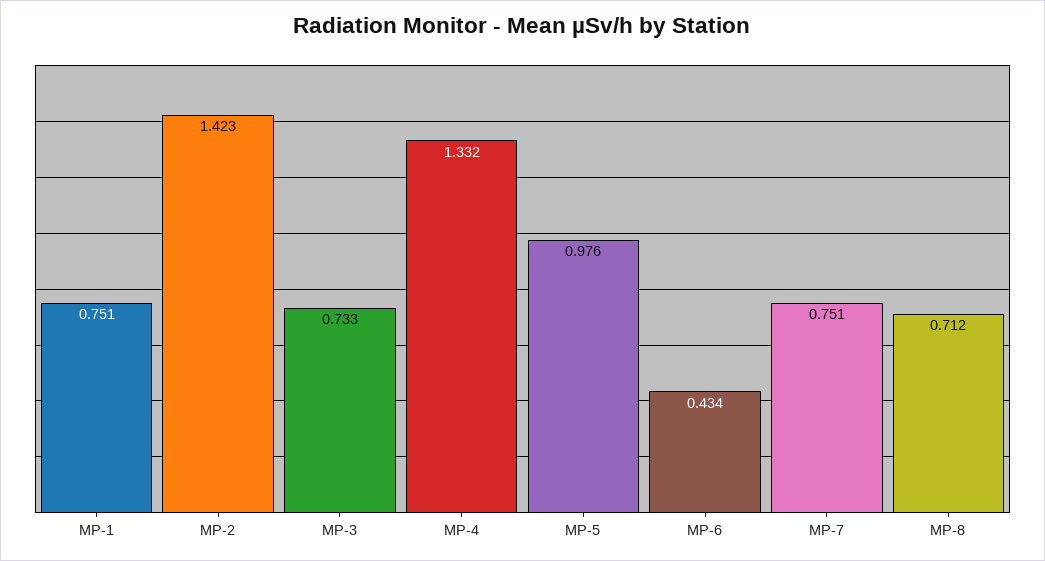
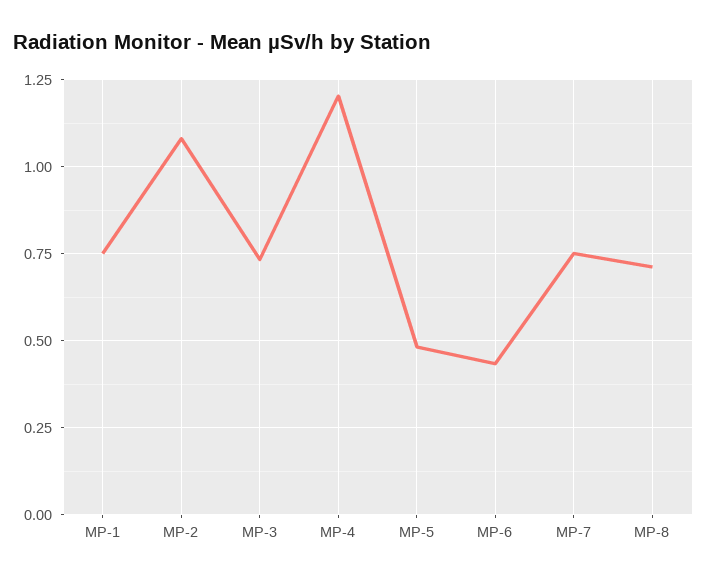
MP-2: 1.423 -> 1.075
MP-4: 1.332 -> 1.2
MP-5: 0.976 -> 0.475

